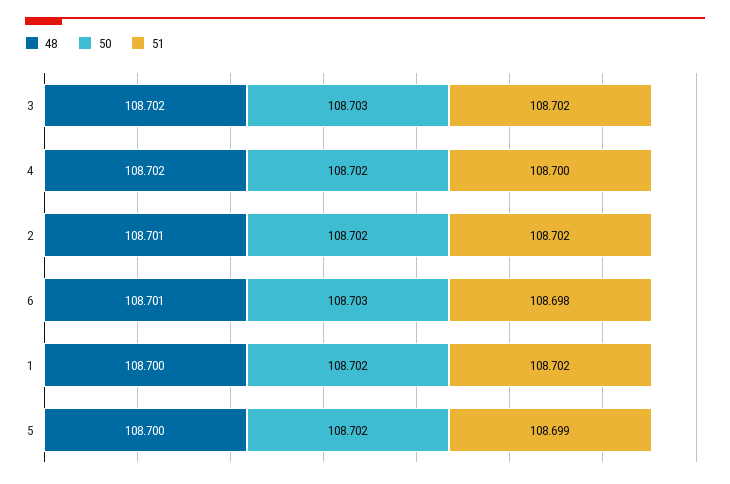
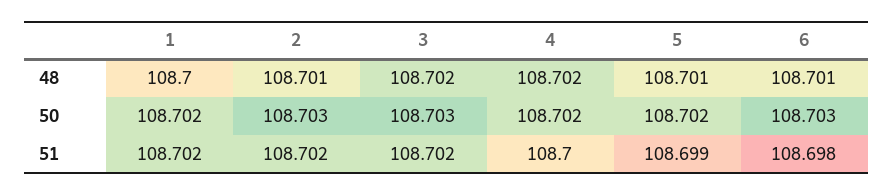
50, 2: 108.702 -> 108.703
48, 5: 108.7 -> 108.701

